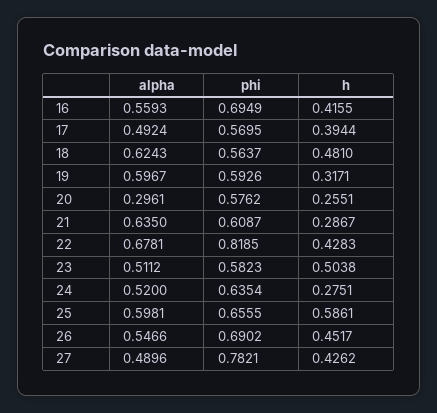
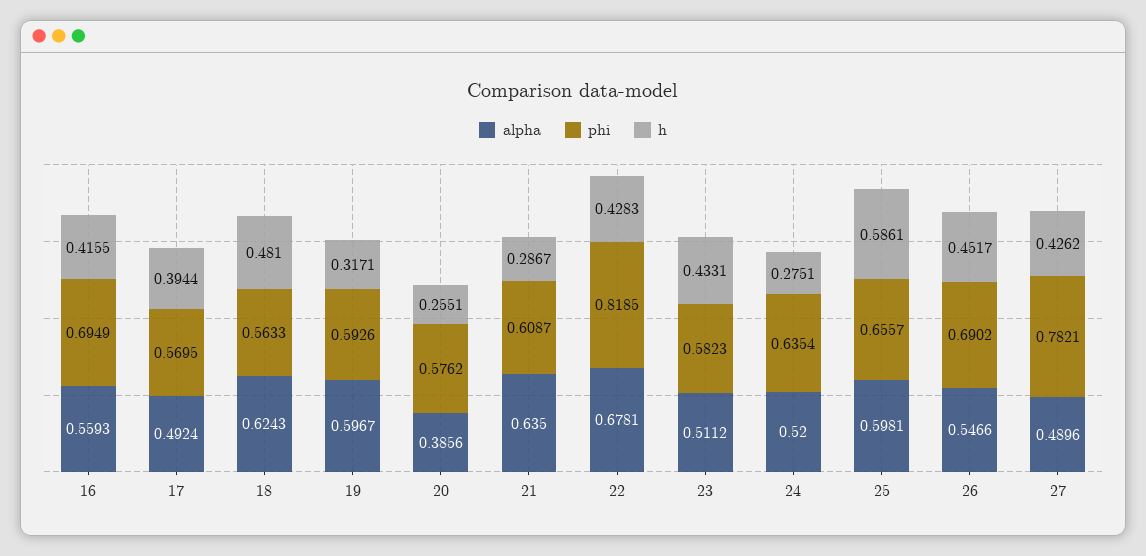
phi, 18: 0.5637 -> 0.5633
alpha, 20: 0.2961 -> 0.3856
h, 23: 0.5038 -> 0.4331
phi, 25: 0.6555 -> 0.6557

